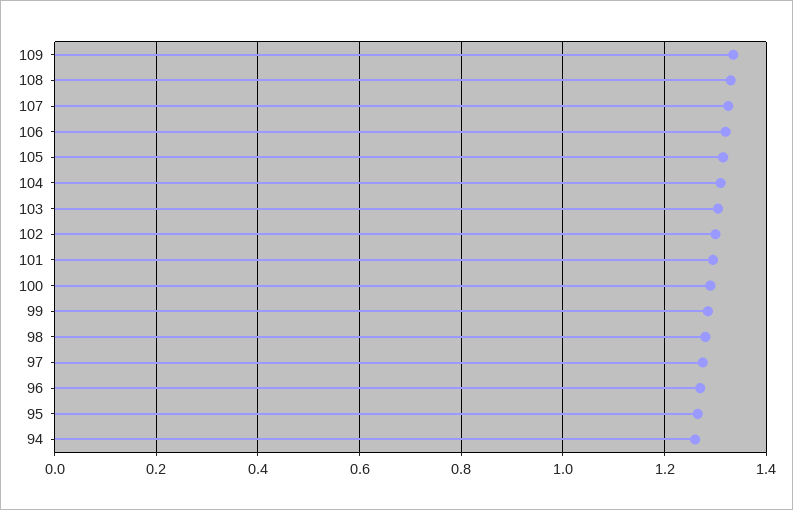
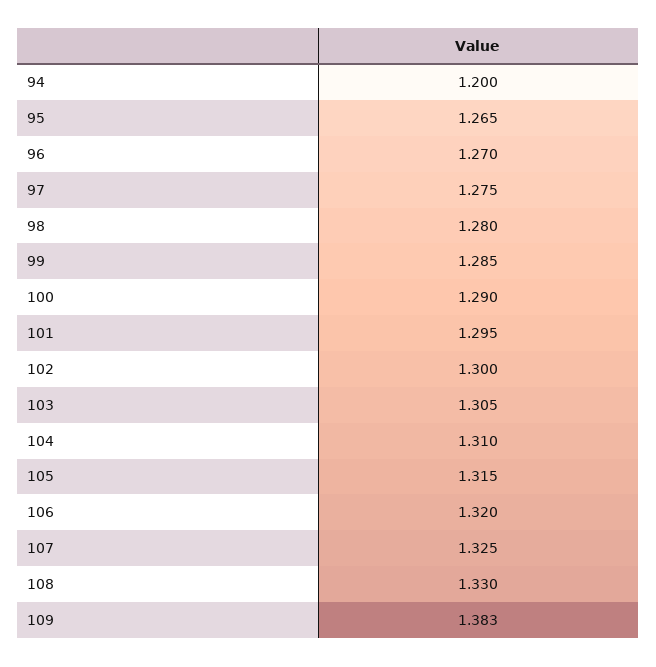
109: 1.34 -> 1.383
94: 1.26 -> 1.2

